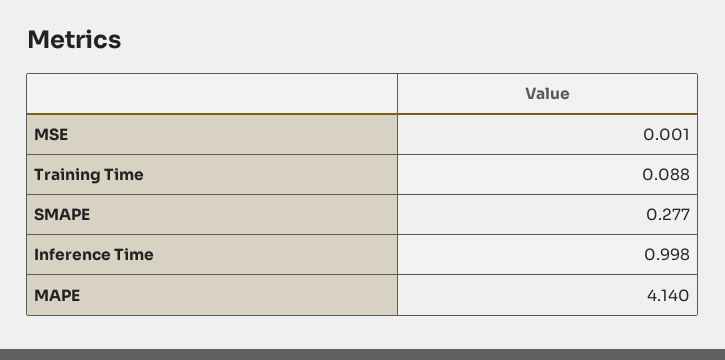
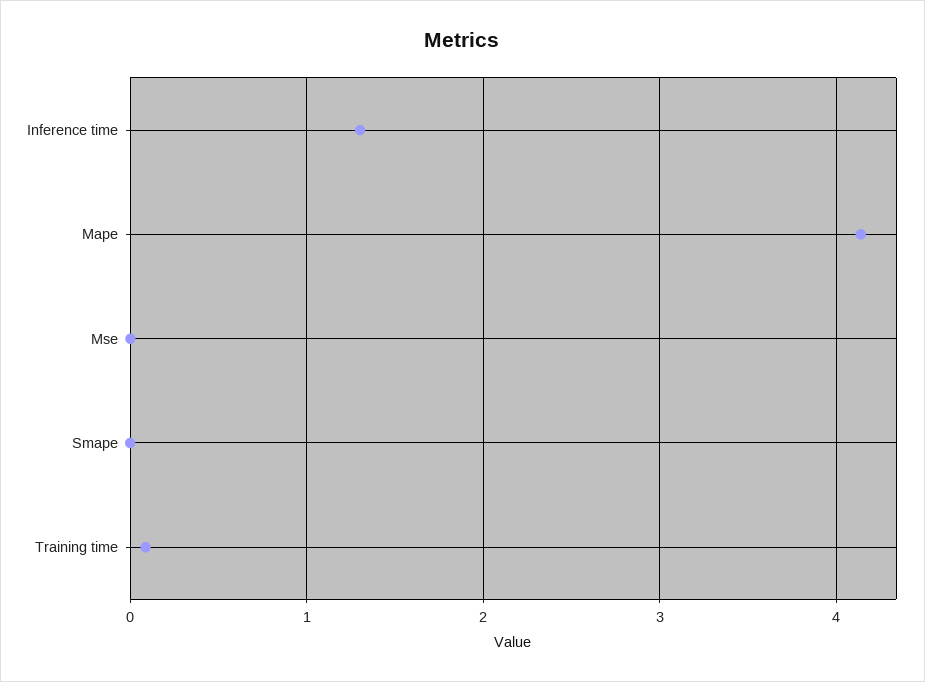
SMAPE: 0.277 -> 0
Inference Time: 0.998 -> 1.3

